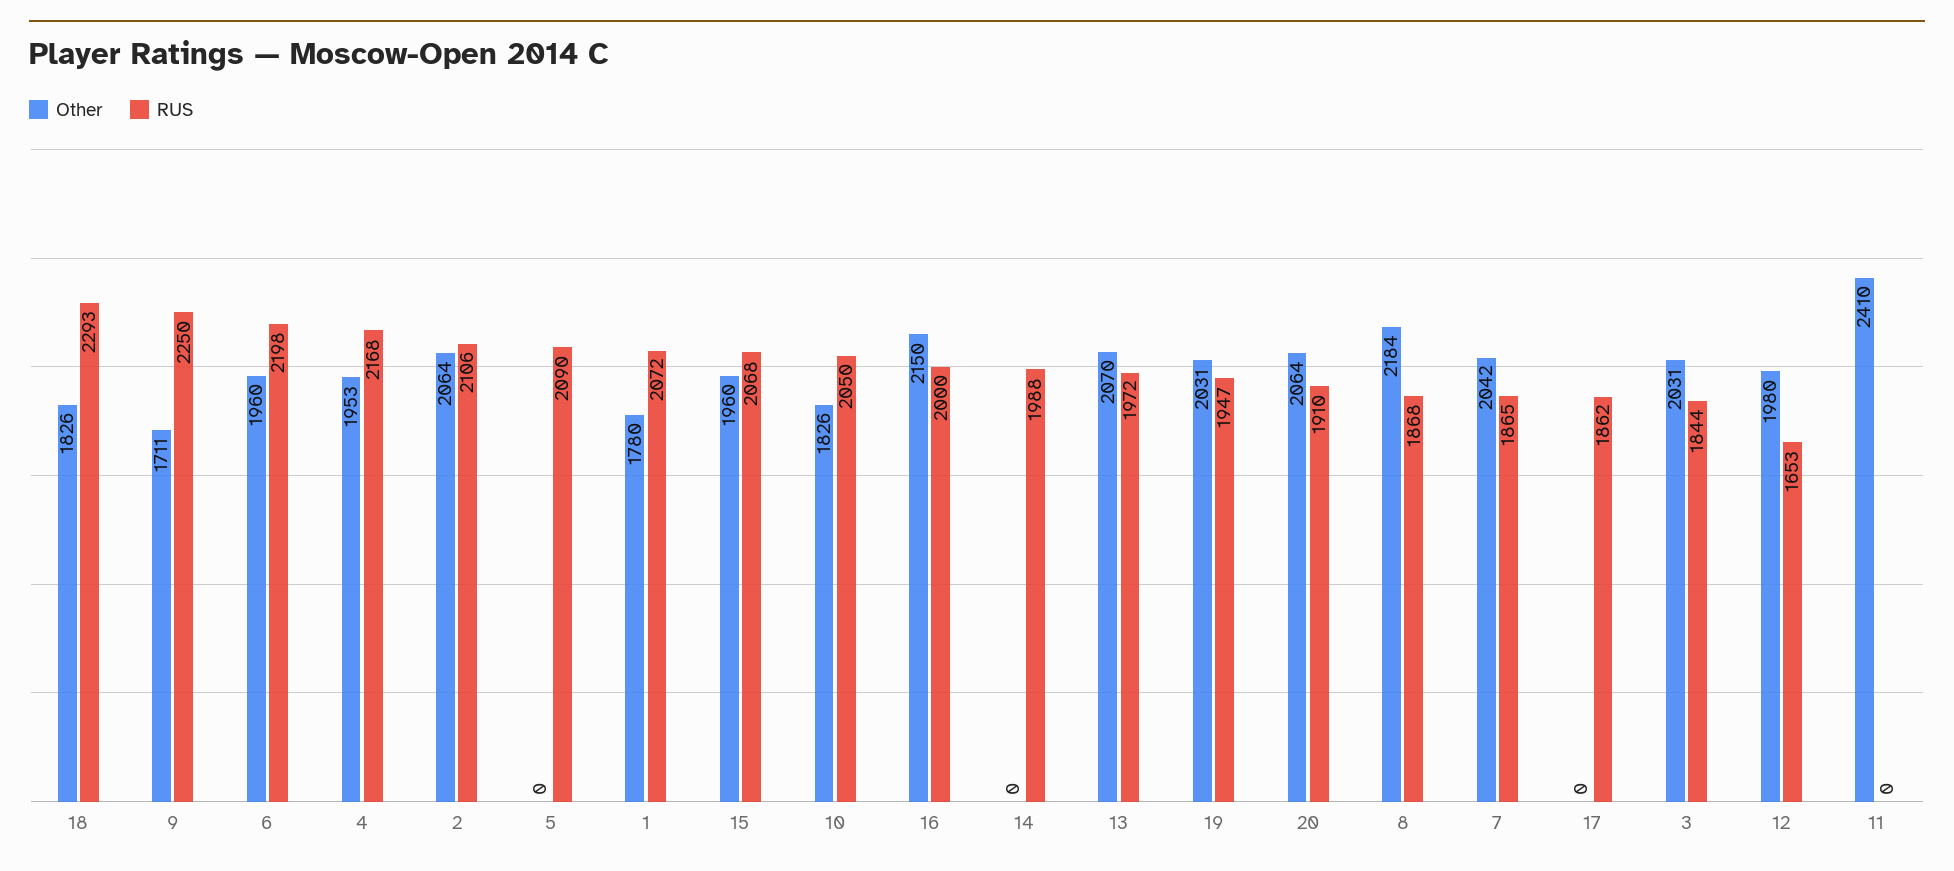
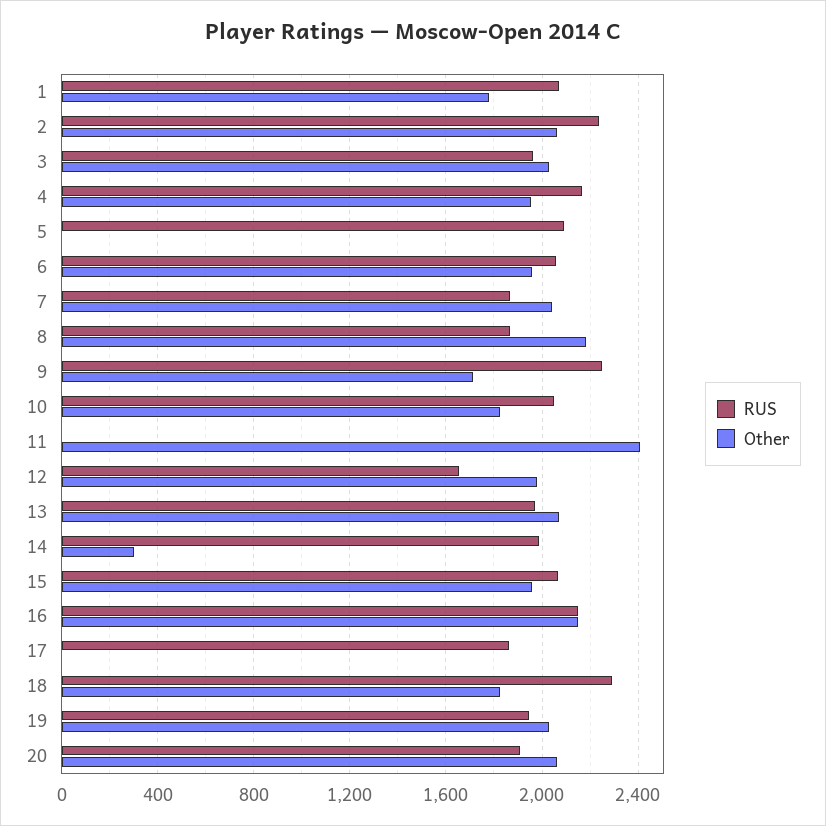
RUS, 6: 2198 -> 2050
RUS, 2: 2106 -> 2250
RUS, 16: 2000 -> 2150
Other, 14: 0 -> 300
RUS, 3: 1844 -> 1950

